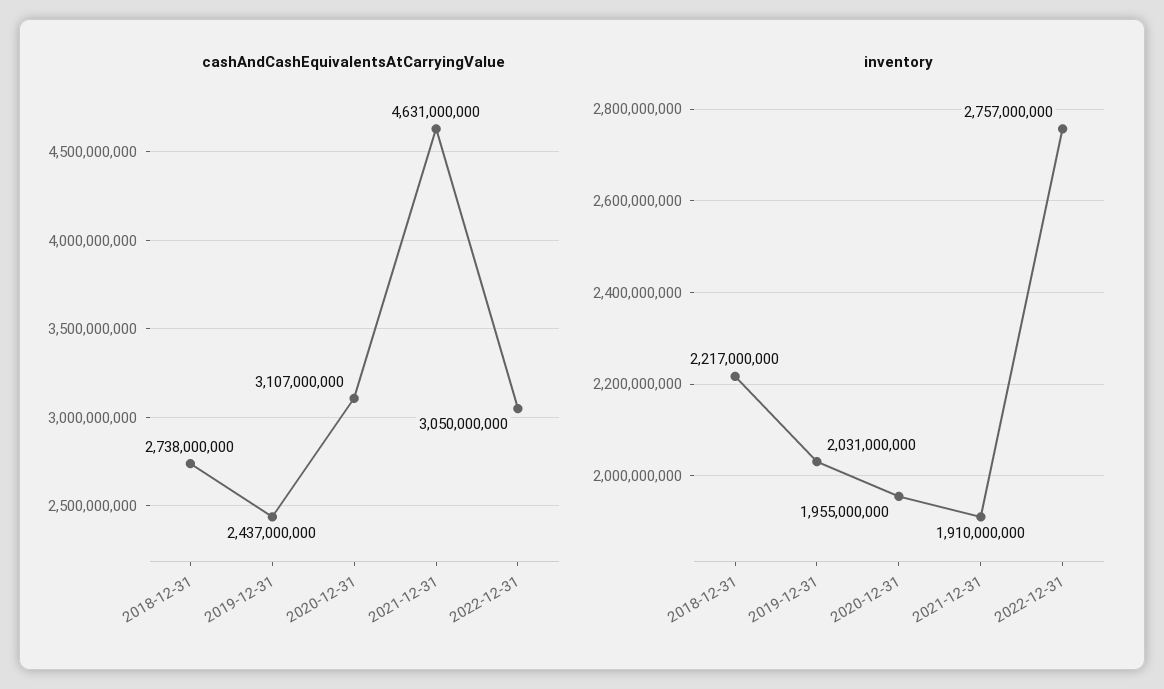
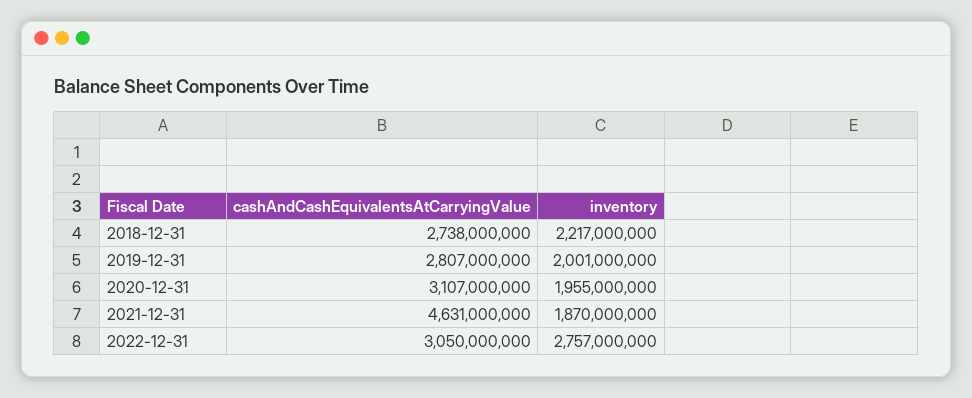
cashAndCashEquivalentsAtCarryingValue, 2019-12-31: 2437000000 -> 2807000000
inventory, 2019-12-31: 2031000000 -> 2001000000
inventory, 2021-12-31: 1910000000 -> 1870000000

